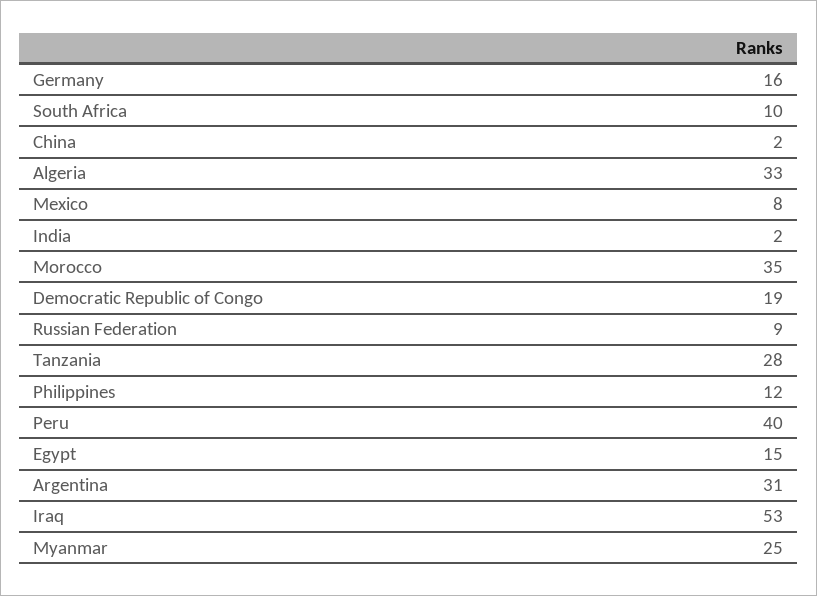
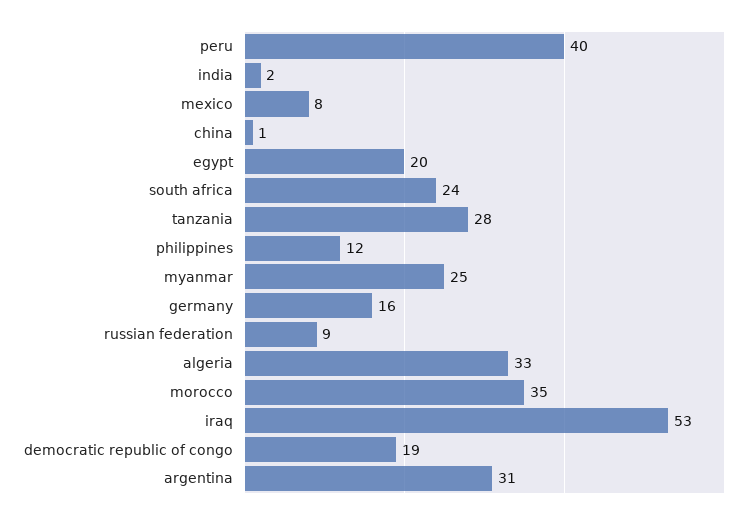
South Africa: 10 -> 24
China: 2 -> 1
Egypt: 15 -> 20

